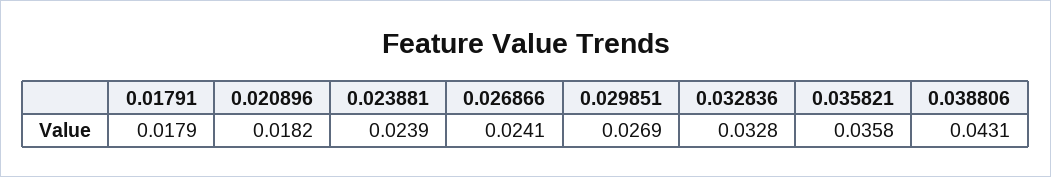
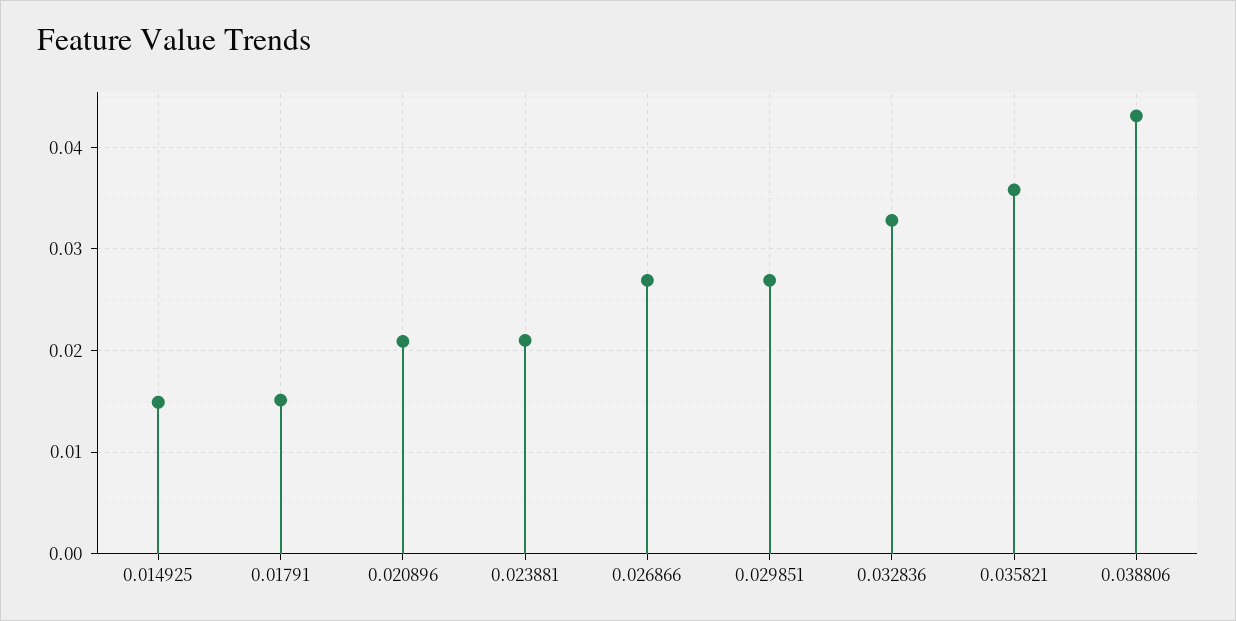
0.01791: 0.0179 -> 0.015
0.020896: 0.0182 -> 0.021
0.023881: 0.0239 -> 0.021
0.026866: 0.0241 -> 0.027
0.014925: none -> 0.015

